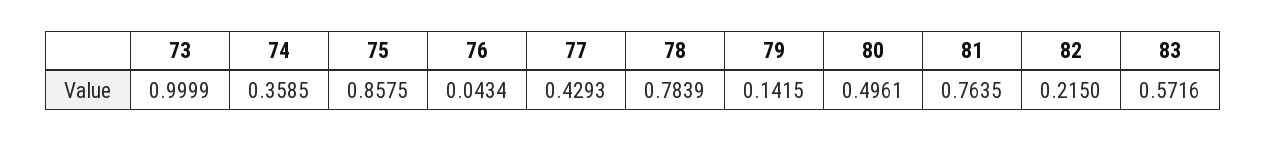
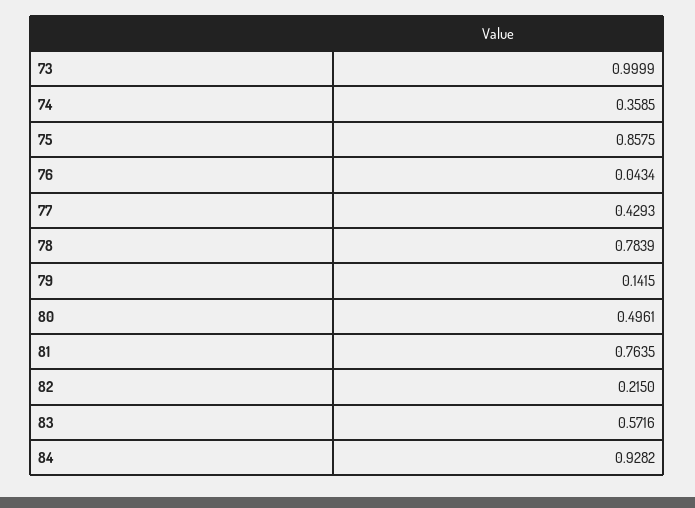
84: none -> 0.9282

